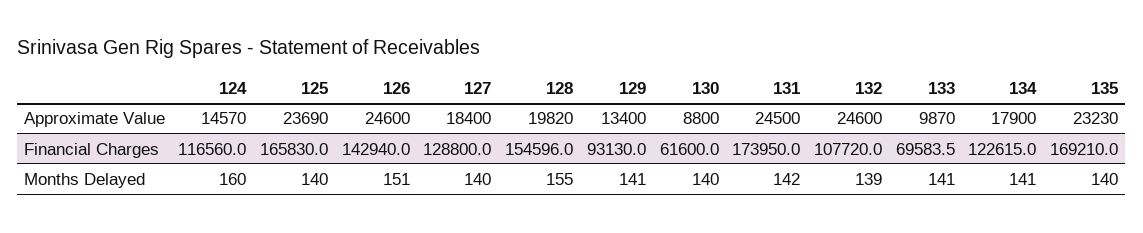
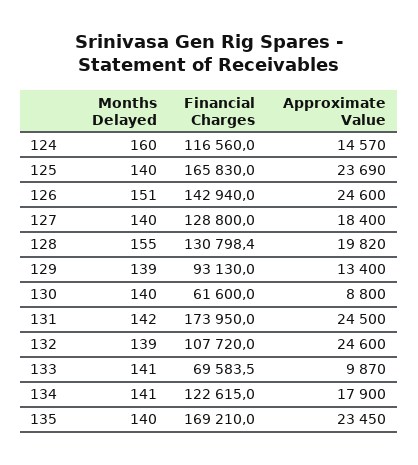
135, Approximate Value: 23230 -> 23450
128, Financial Charges: 154596 -> 130798.4
129, Months Delayed: 141 -> 139

